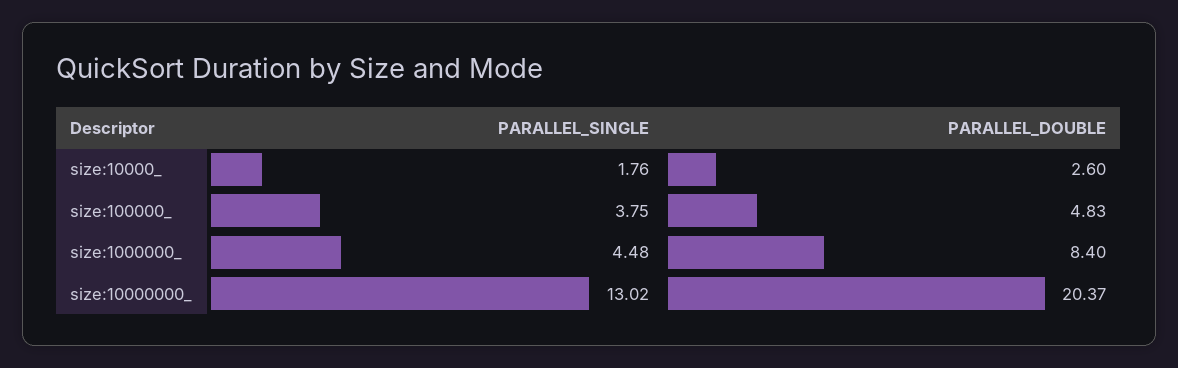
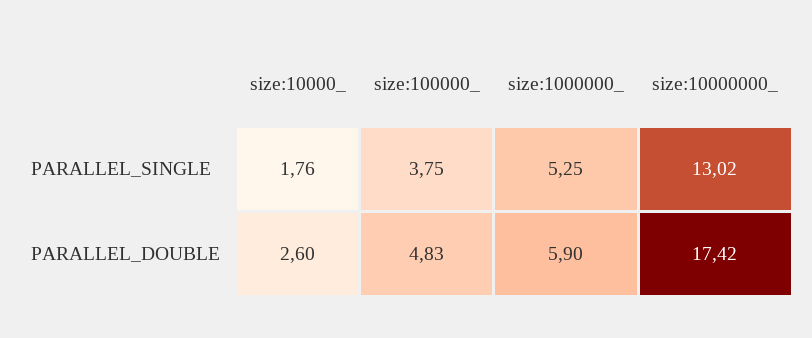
PARALLEL_SINGLE, size:1000000_: 4.48 -> 5.25
PARALLEL_DOUBLE, size:1000000_: 8.4 -> 5.9
PARALLEL_DOUBLE, size:10000000_: 20.37 -> 17.42

